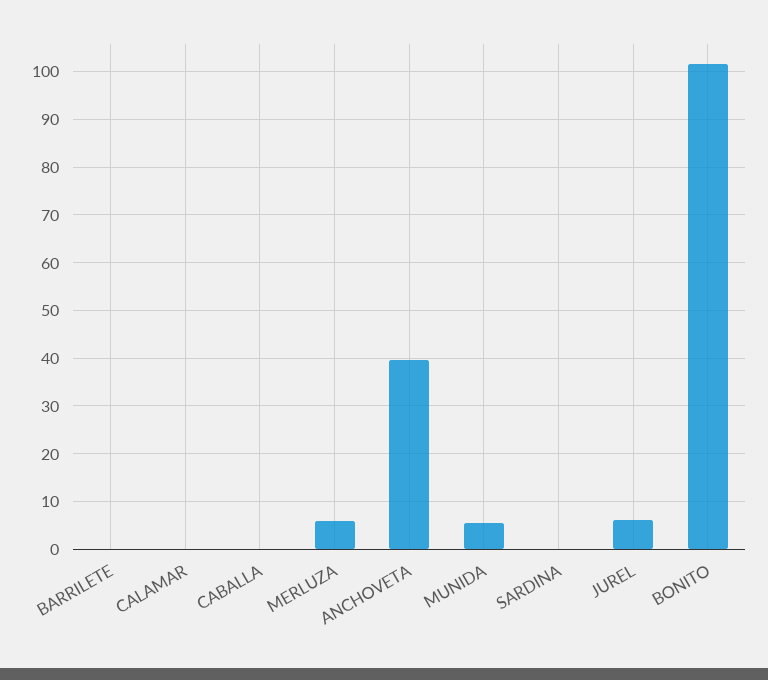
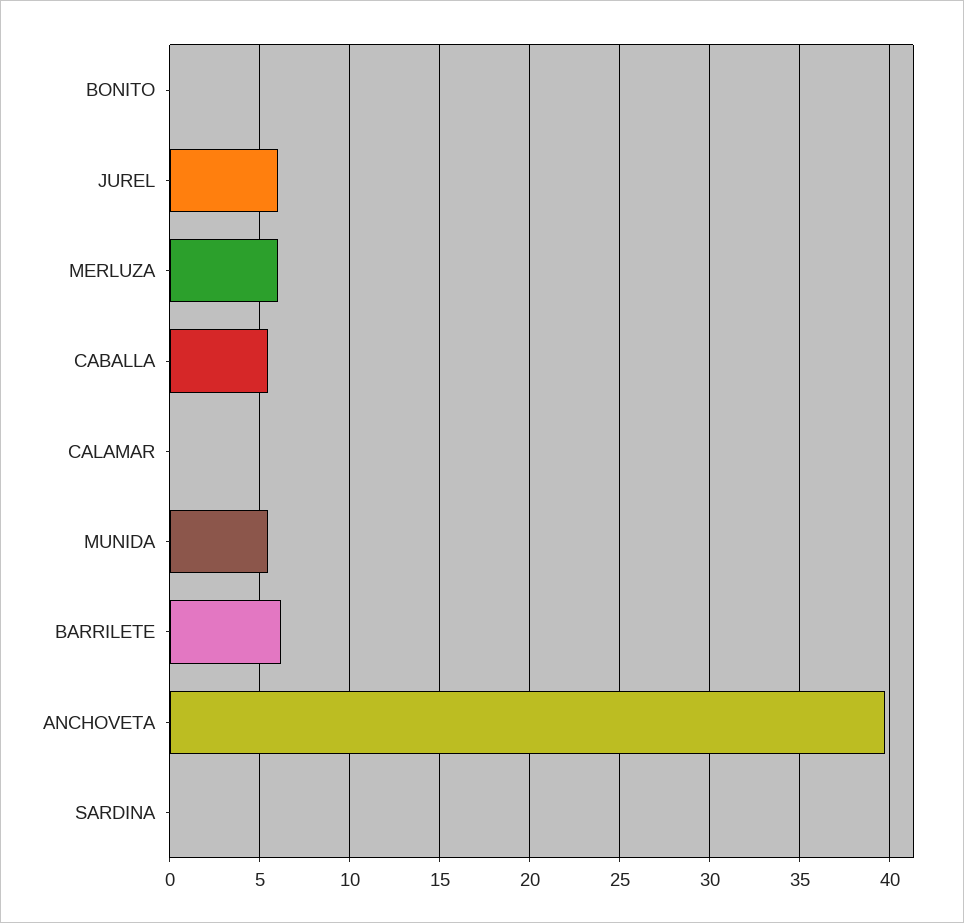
BARRILETE: 0 -> 6
CABALLA: 0 -> 5.5
BONITO: 102 -> 0

